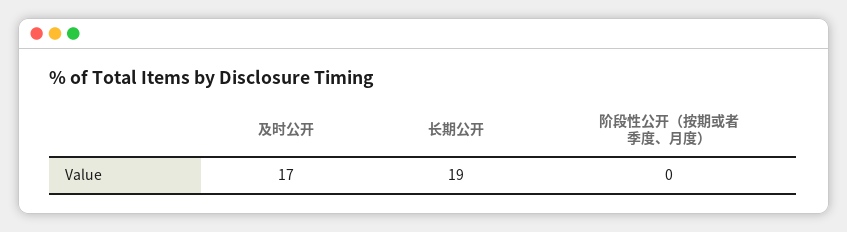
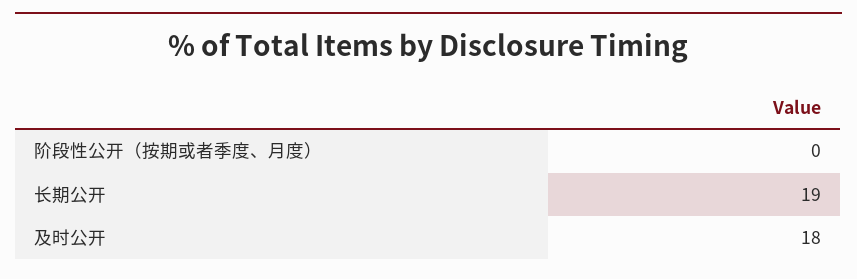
及时公开: 17 -> 18

